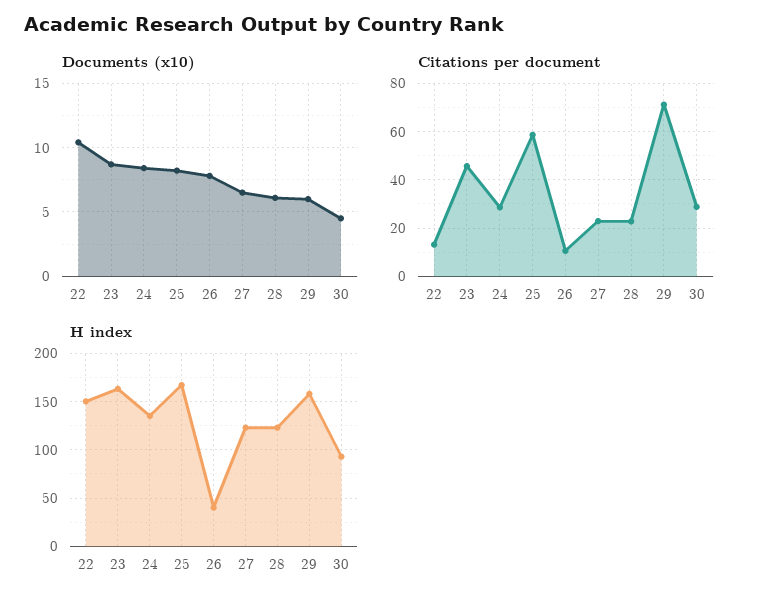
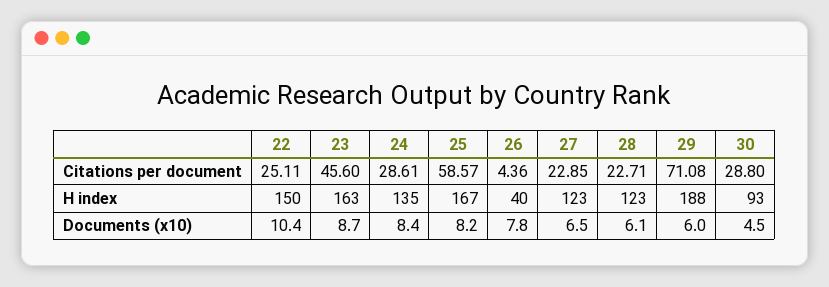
Citations per document, 22: 12.5 -> 25.11
Citations per document, 26: 10 -> 4.36
H index, 29: 160 -> 188

